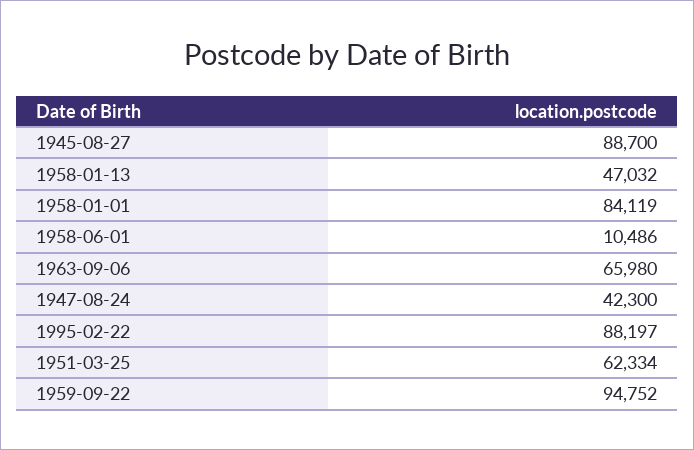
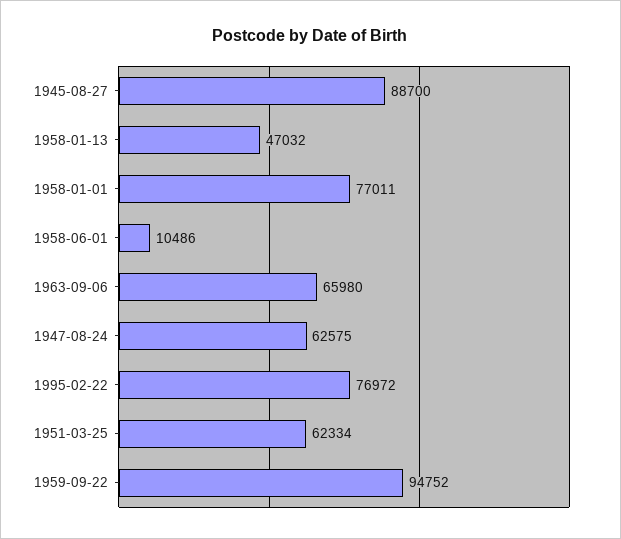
1958-01-01: 84119 -> 77011
1947-08-24: 42300 -> 62575
1995-02-22: 88197 -> 76972

